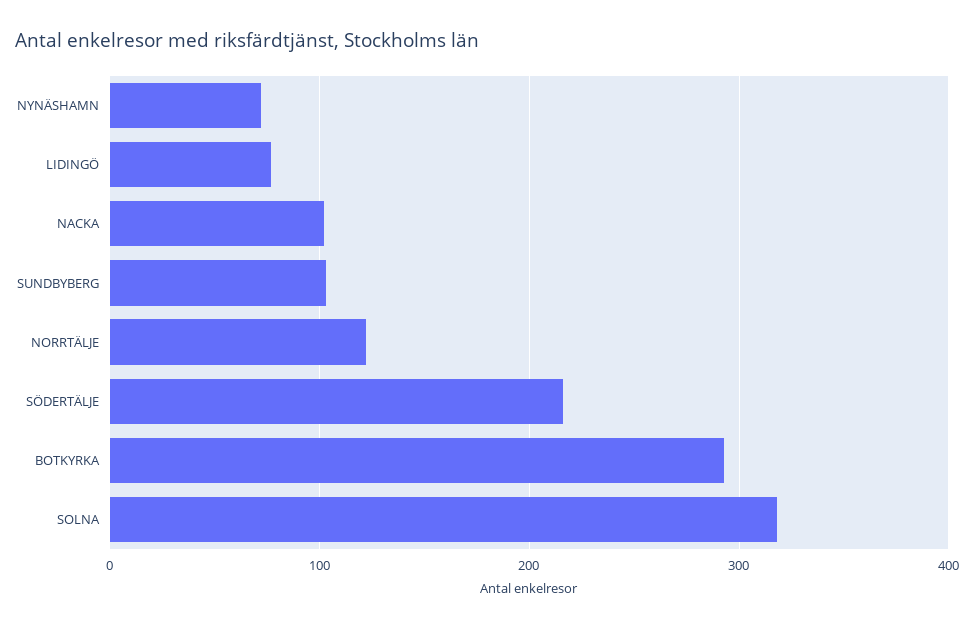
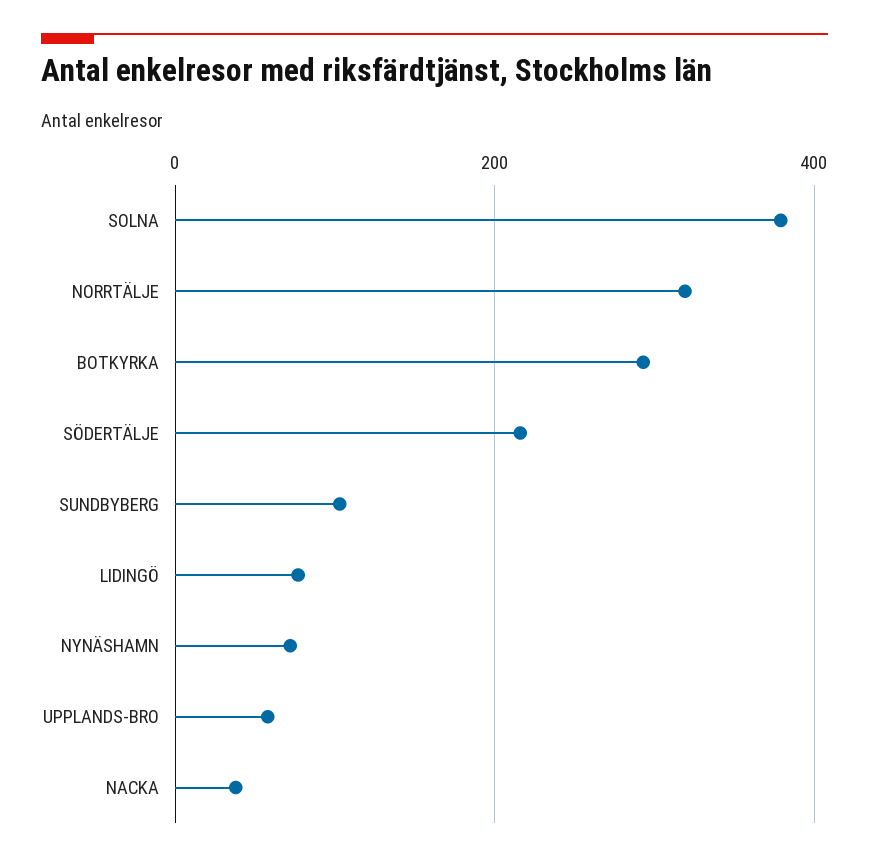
NACKA: 100 -> 40
NORRTÄLJE: 120 -> 320
SOLNA: 320 -> 380
UPPLANDS-BRO: none -> 60

